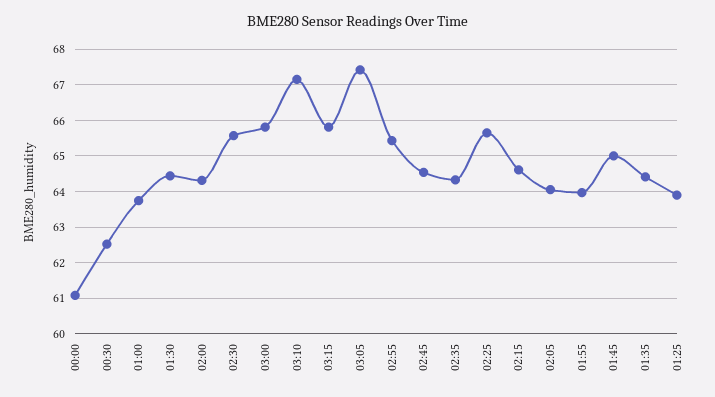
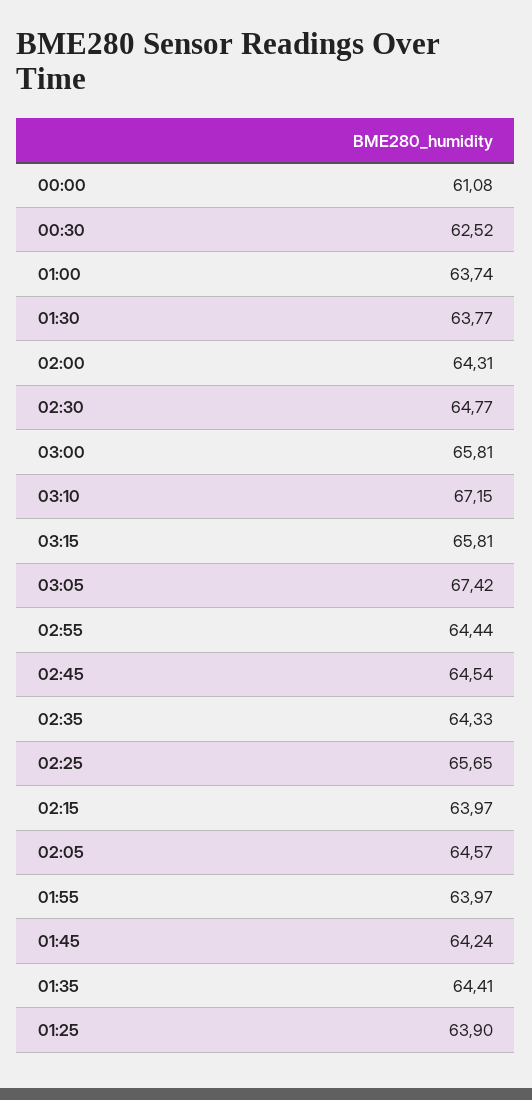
01:30: 64.4 -> 63.77
02:30: 65.6 -> 64.77
02:55: 65.4 -> 64.44
02:15: 64.6 -> 63.97
02:05: 64 -> 64.57
01:45: 65 -> 64.24

